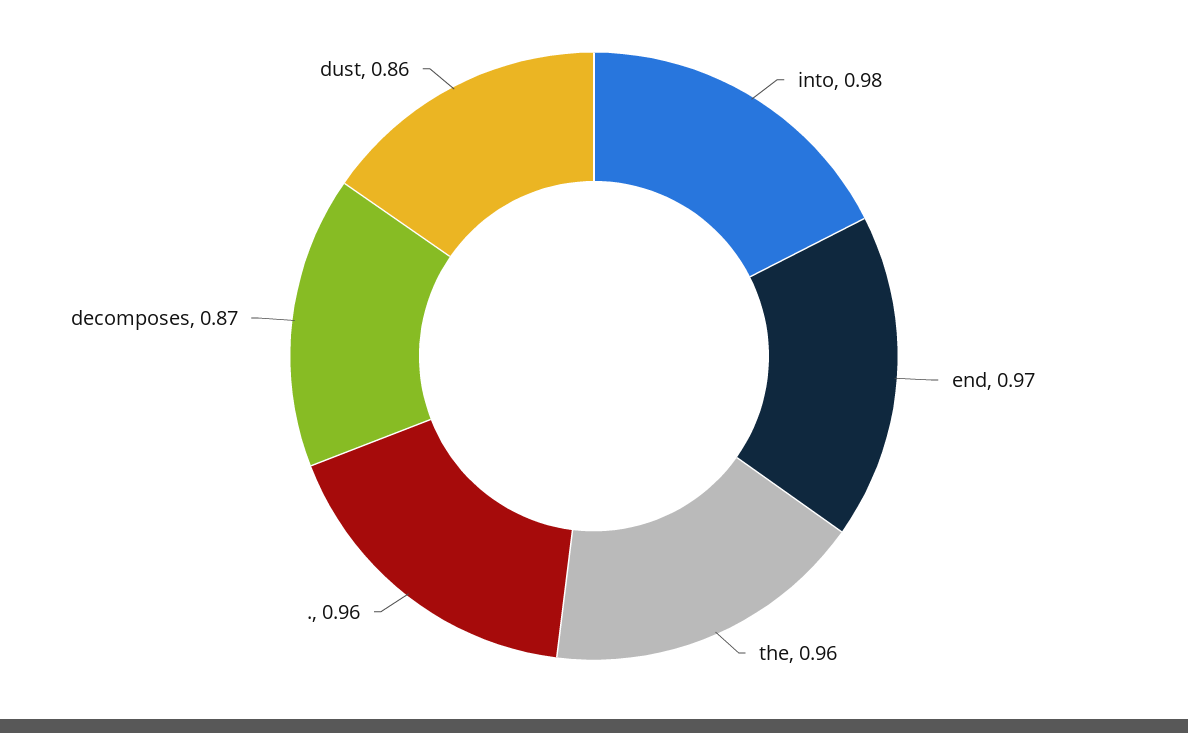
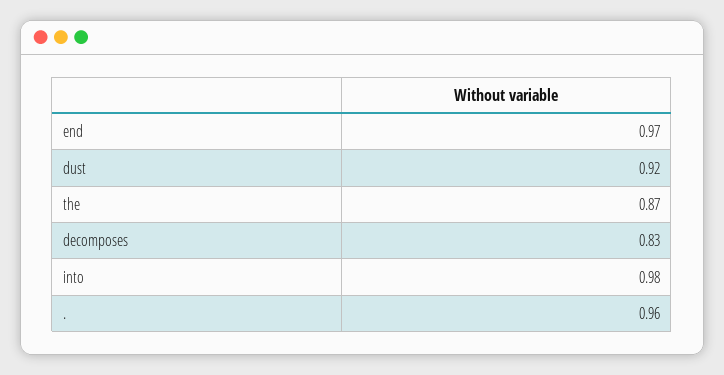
the: 0.96 -> 0.87
decomposes: 0.87 -> 0.83
dust: 0.86 -> 0.92

